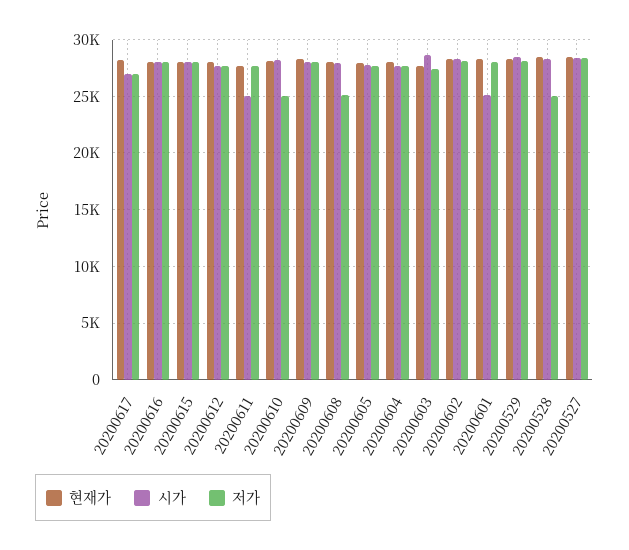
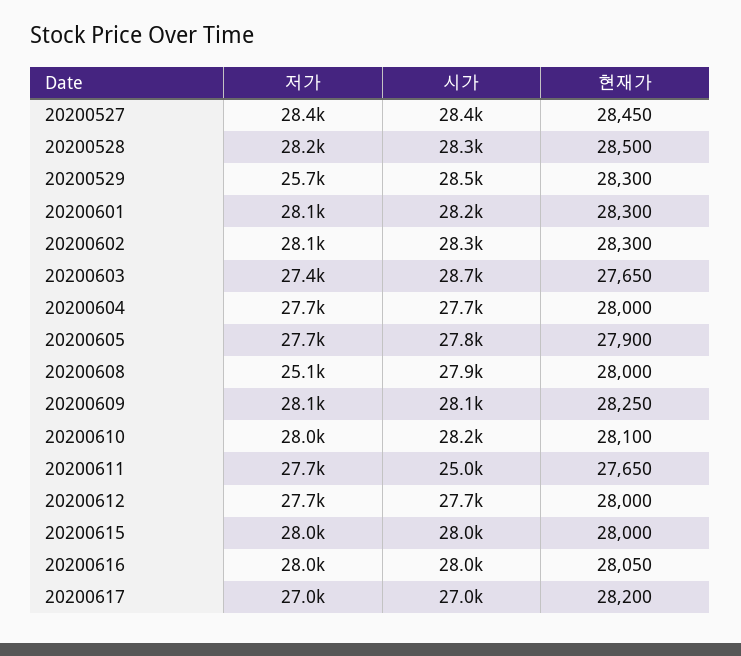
저가, 20200610: 25000 -> 28000
시가, 20200601: 25000 -> 28200
저가, 20200529: 28000 -> 25700
저가, 20200528: 25000 -> 28200

